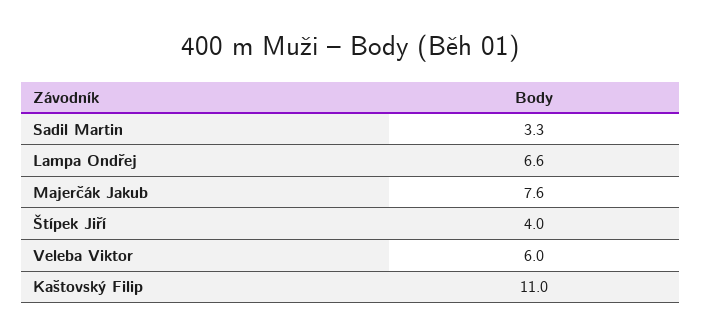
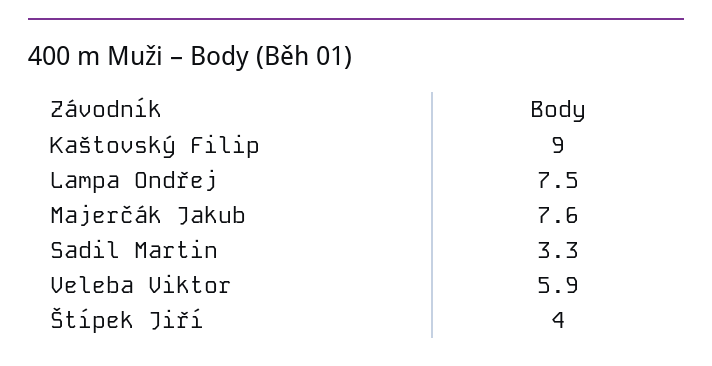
Lampa Ondřej: 6.6 -> 7.5
Veleba Viktor: 6 -> 5.9
Kaštovský Filip: 11 -> 9

